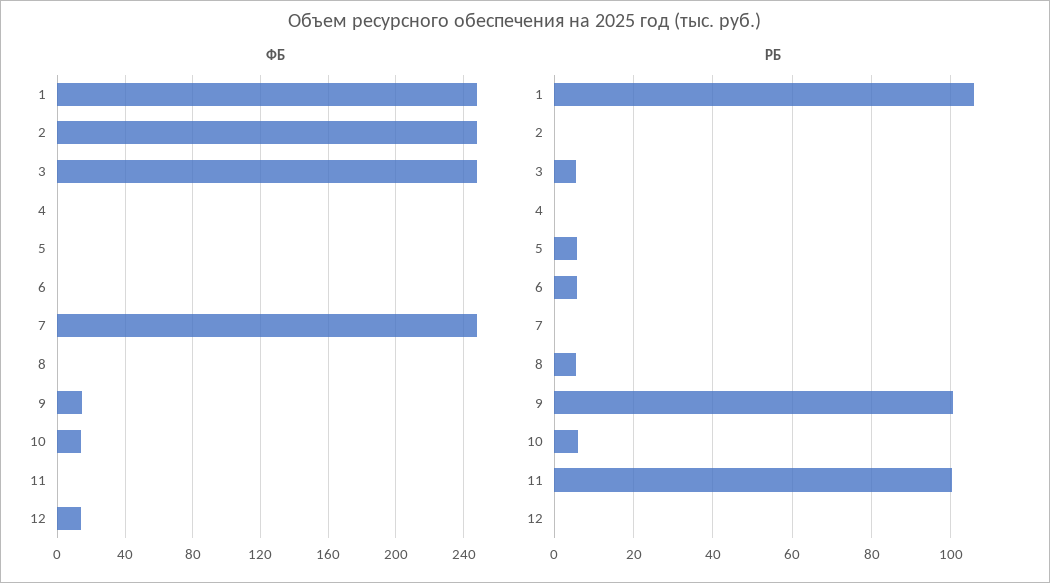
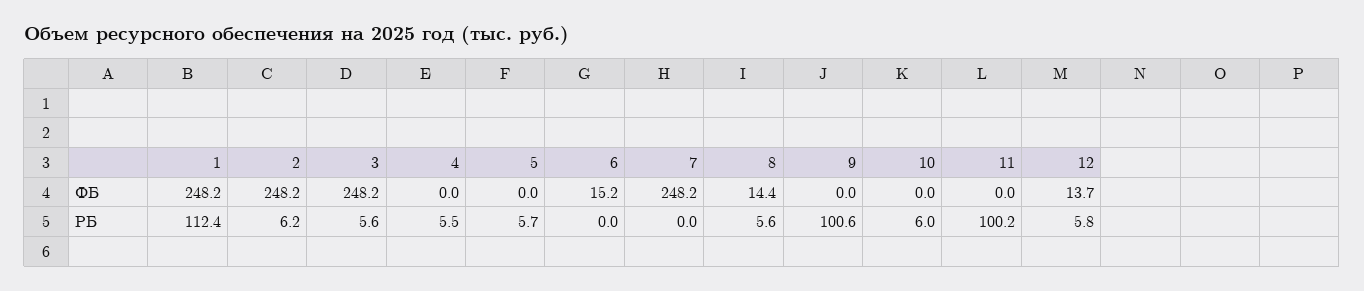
ФБ, 6: 0 -> 15.2
ФБ, 8: 0 -> 14.4
ФБ, 9: 15 -> 0
ФБ, 10: 15 -> 0
РБ, 1: 106 -> 112.4
РБ, 2: 0 -> 6.2
РБ, 4: 0 -> 5.5
РБ, 6: 6 -> 0
РБ, 12: 0 -> 5.8

